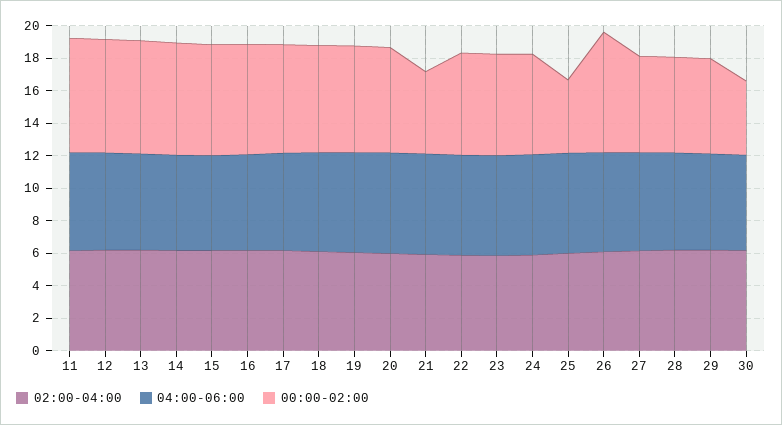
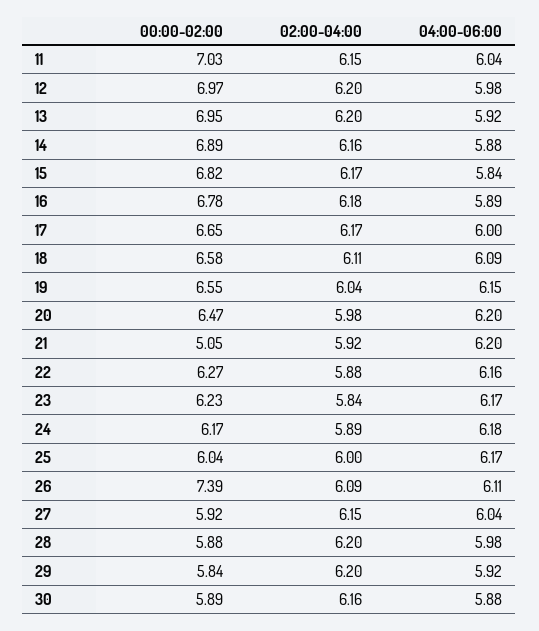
00:00-02:00, 25: 4.5 -> 6.04
00:00-02:00, 30: 4.5 -> 5.89

